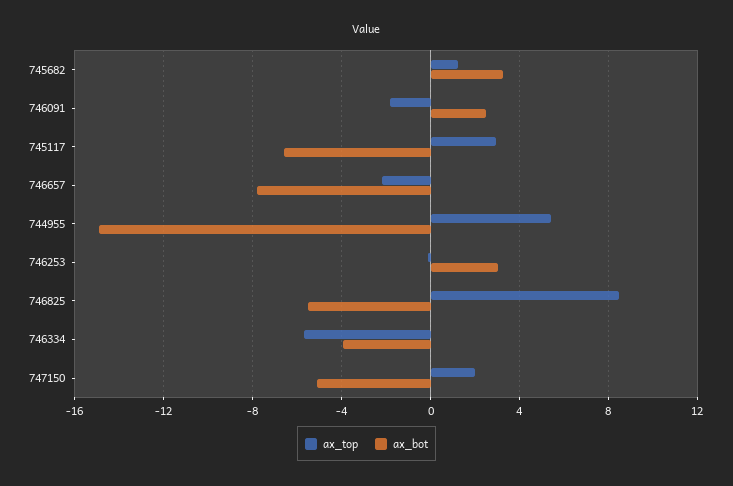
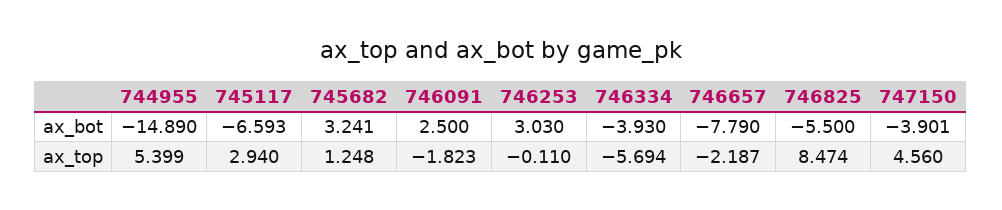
ax_top, 747150: 2 -> 4.56
ax_bot, 747150: -5 -> -3.901

